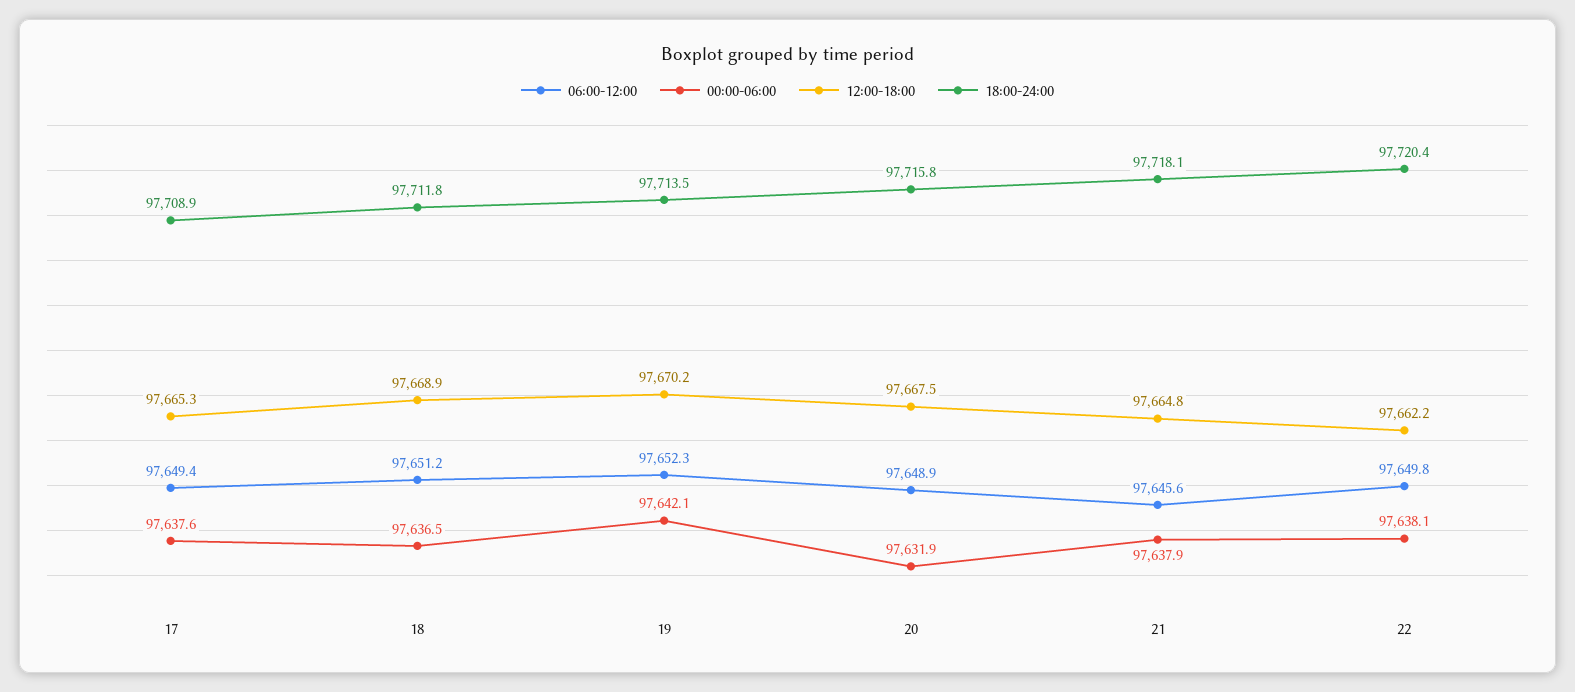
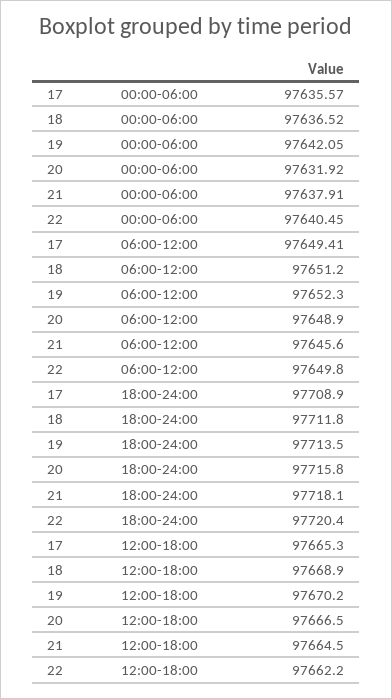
00:00-06:00, 17: 97637.6 -> 97635.57
12:00-18:00, 20: 97667.5 -> 97666.5
12:00-18:00, 21: 97664.8 -> 97664.5
00:00-06:00, 22: 97638.1 -> 97640.45

